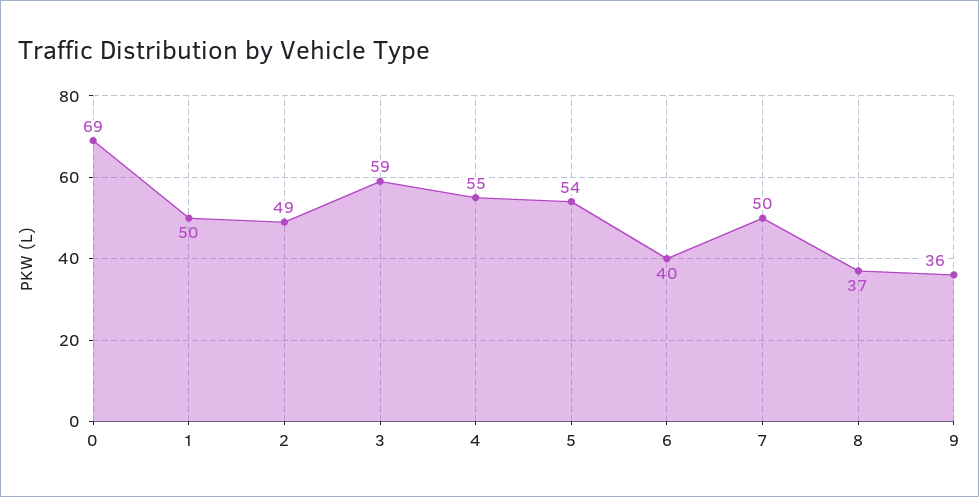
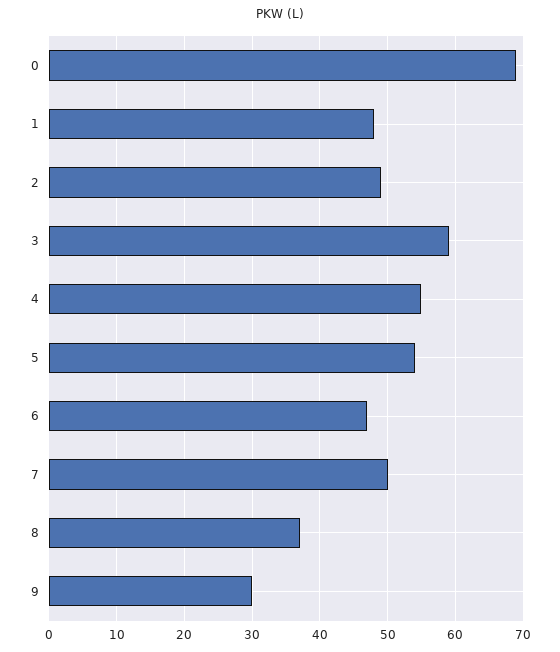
1: 50 -> 48
6: 40 -> 47
9: 36 -> 30

